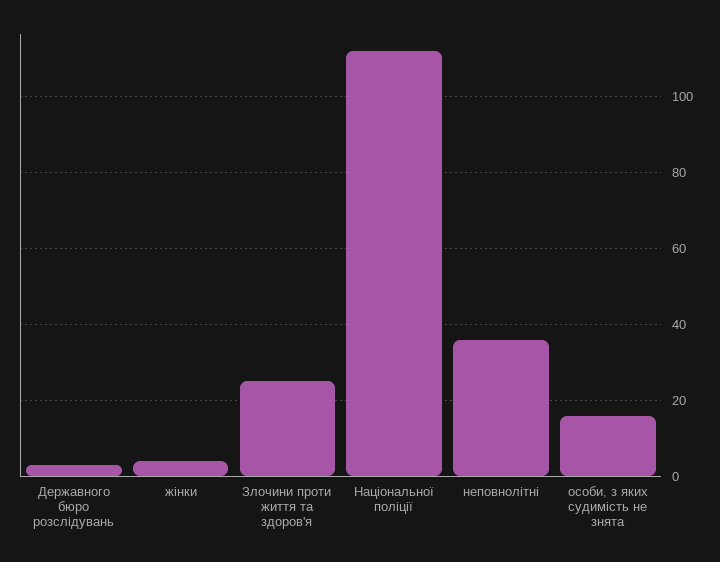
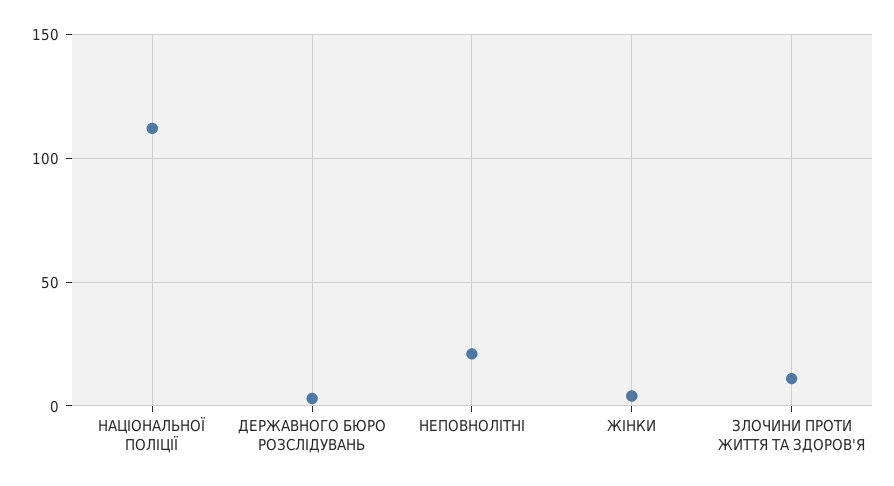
Злочини проти життя та здоров'я: 25 -> 10
неповнолітні: 35 -> 20
особи, з яких судимість не знята: 15 -> none

